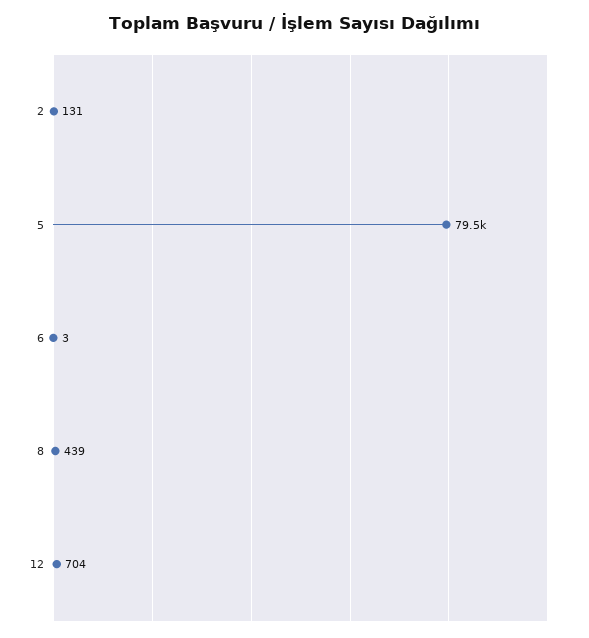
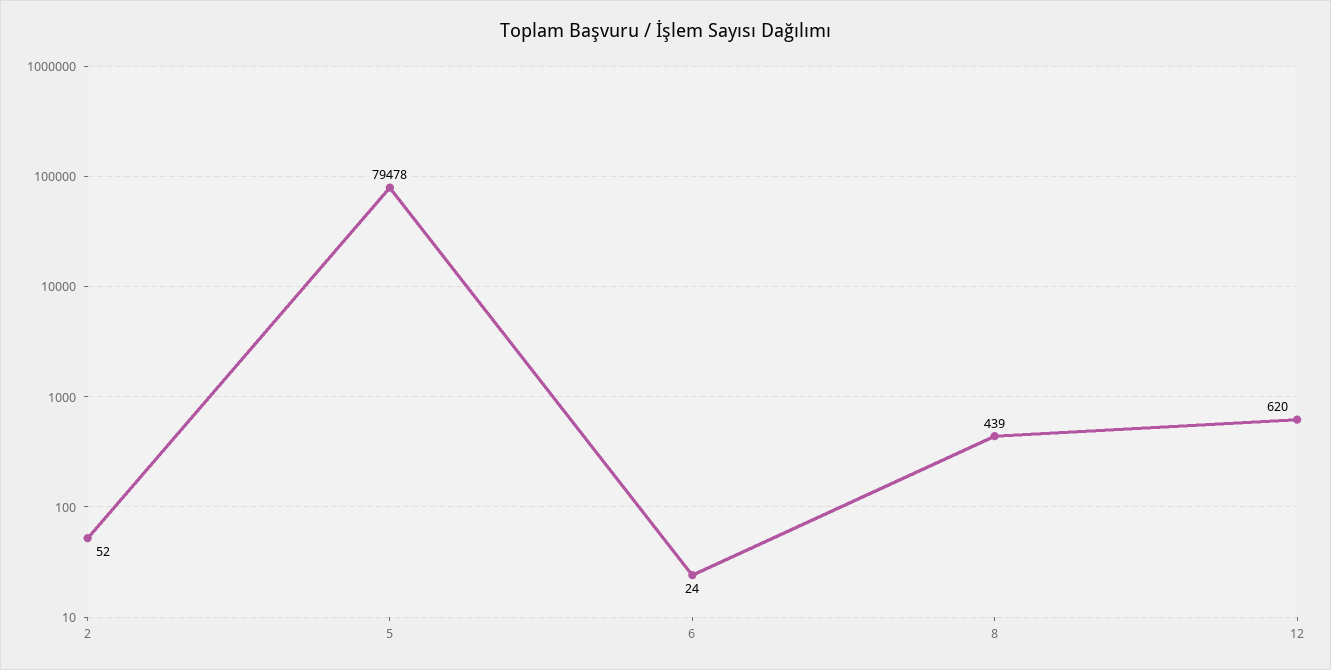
2: 131 -> 52
6: 3 -> 24
12: 704 -> 620

